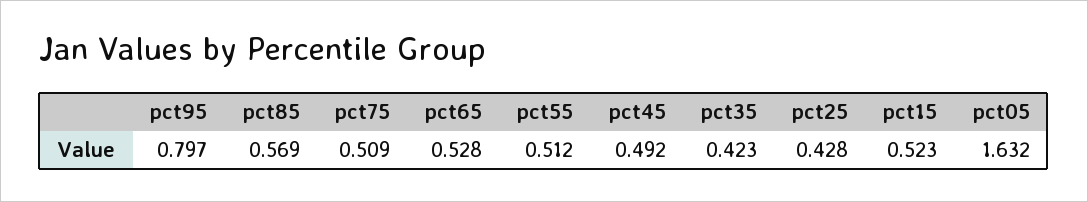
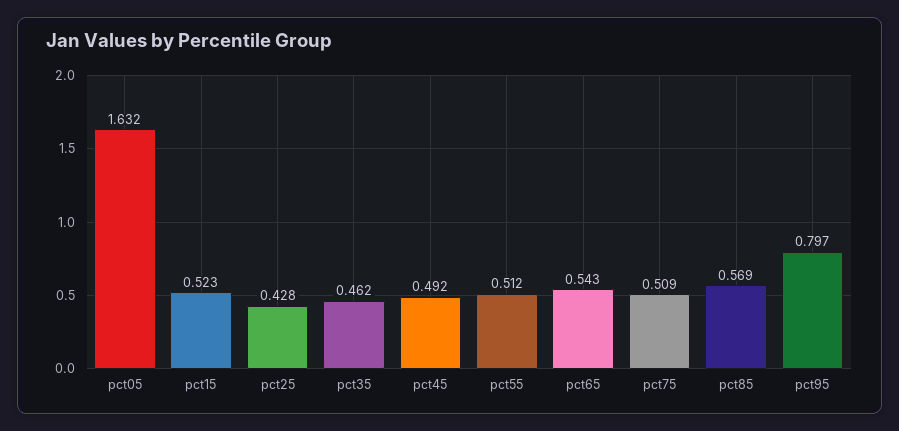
pct65: 0.528 -> 0.543
pct35: 0.423 -> 0.462

